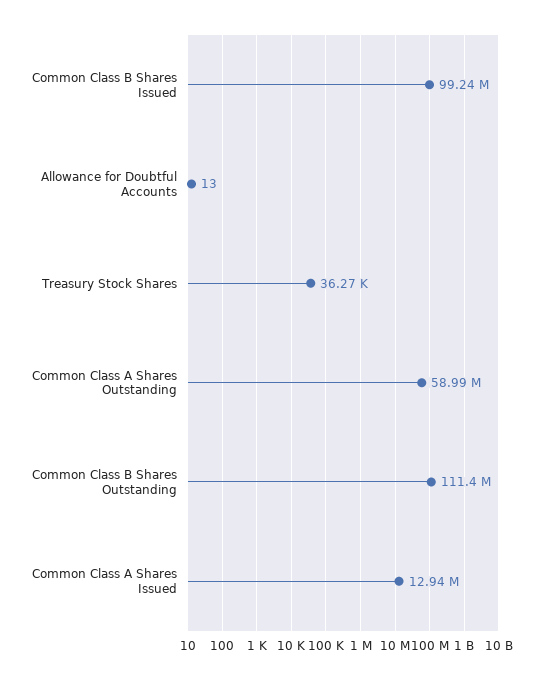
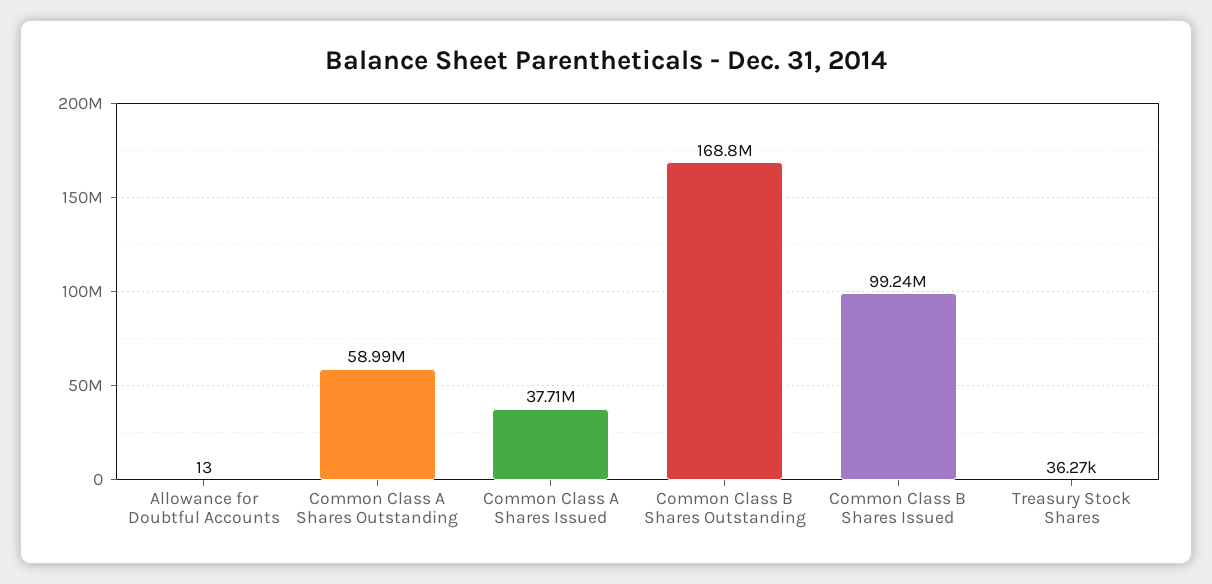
Common Class B Shares Outstanding: 111400000 -> 168800000
Common Class A Shares Issued: 12940000 -> 37710000

